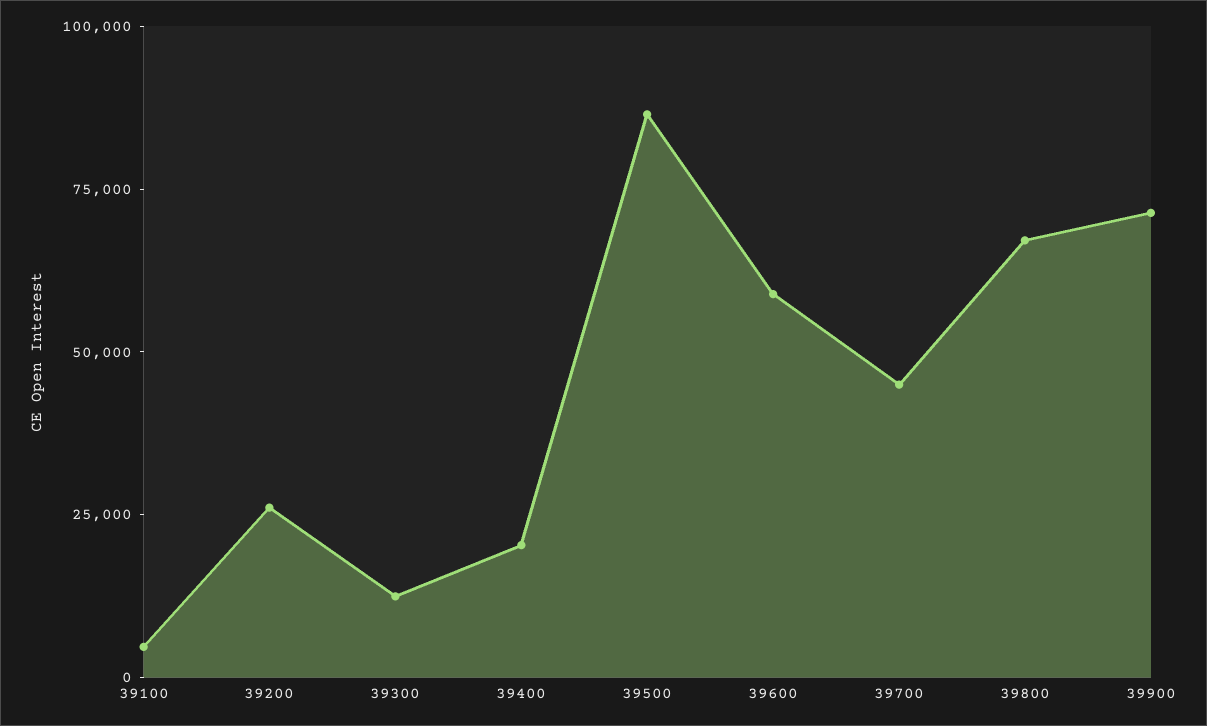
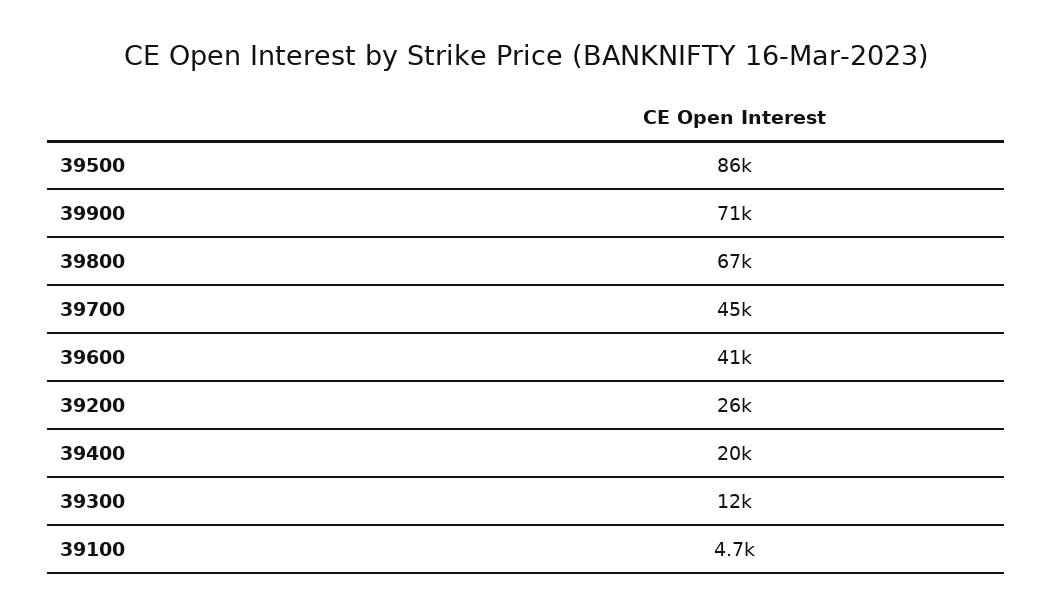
39600: 60000 -> 41000

